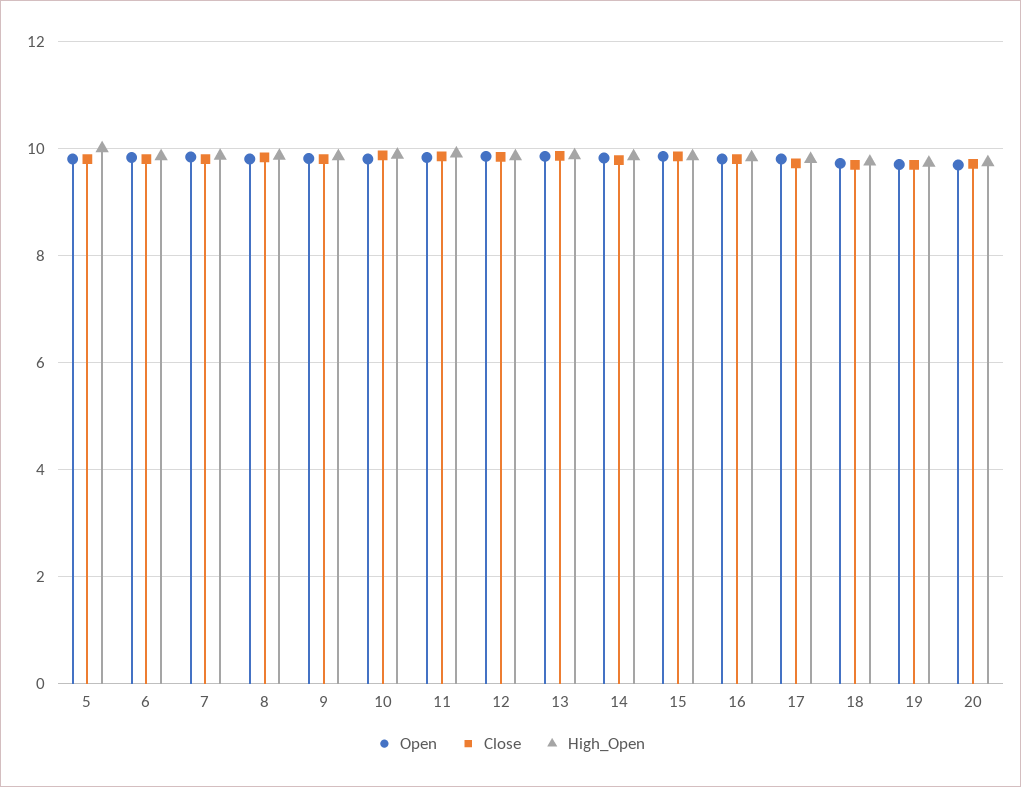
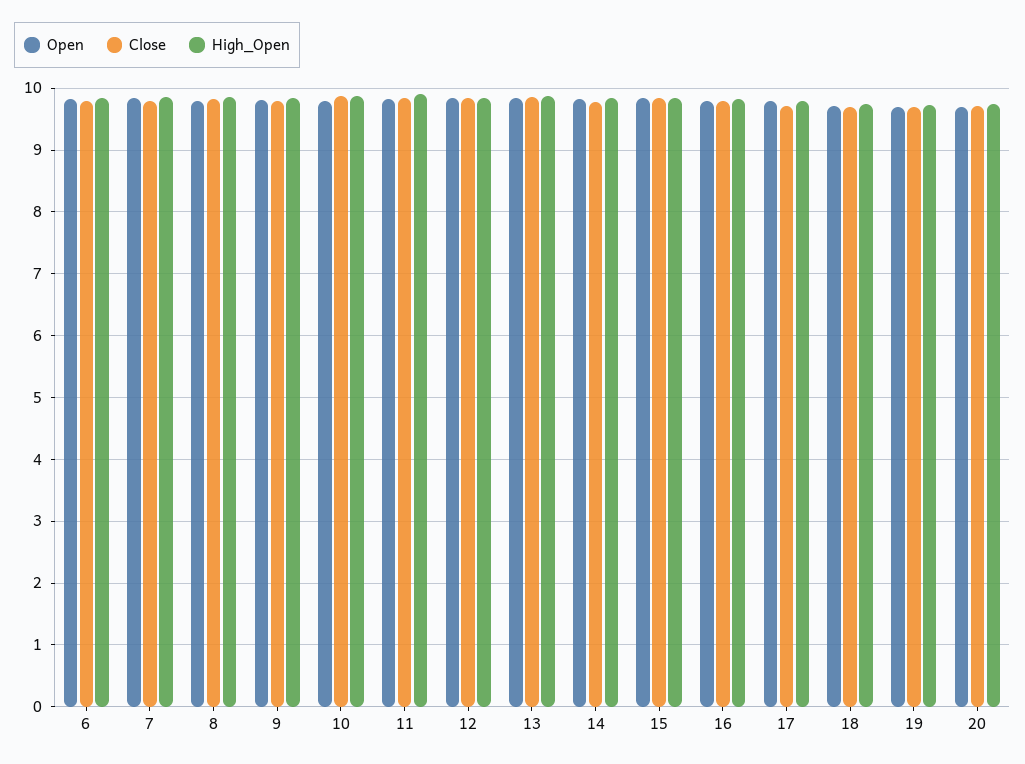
Open, 5: 9.8 -> none
Close, 5: 9.8 -> none
High_Open, 5: 10 -> none

